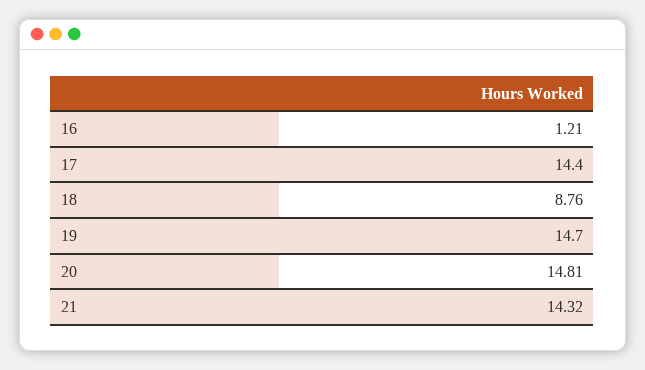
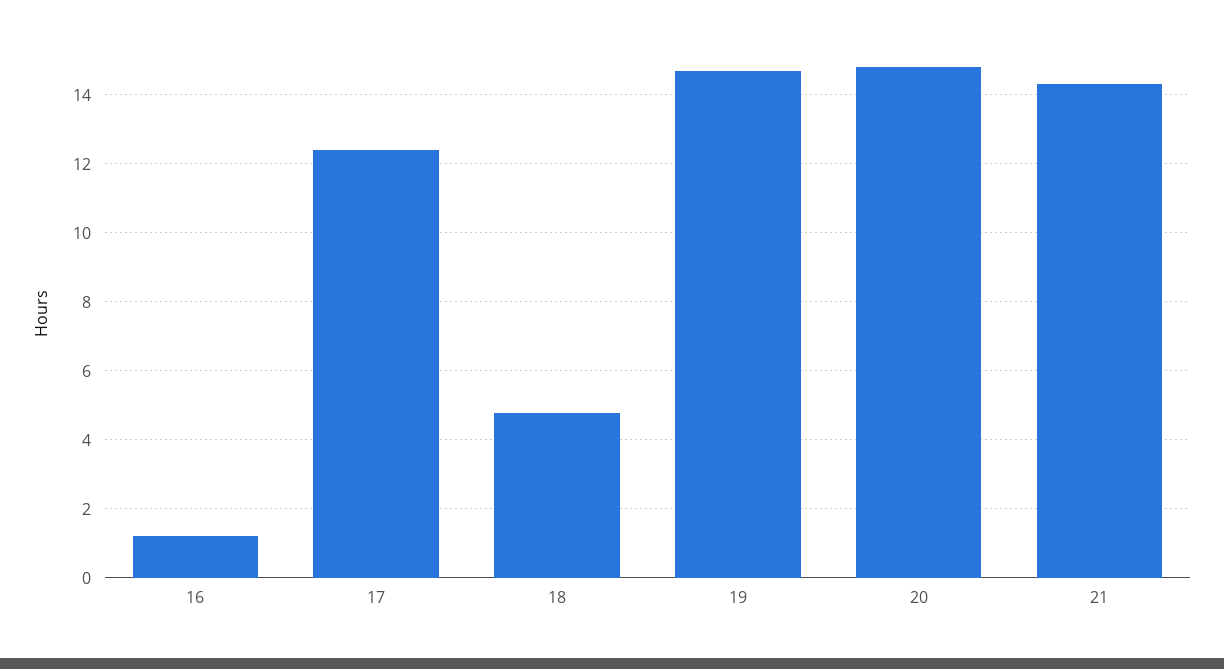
17: 14.4 -> 12.4
18: 8.76 -> 4.8

